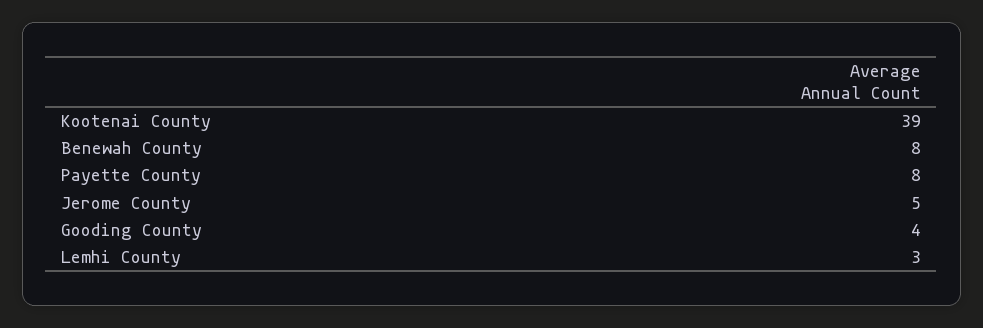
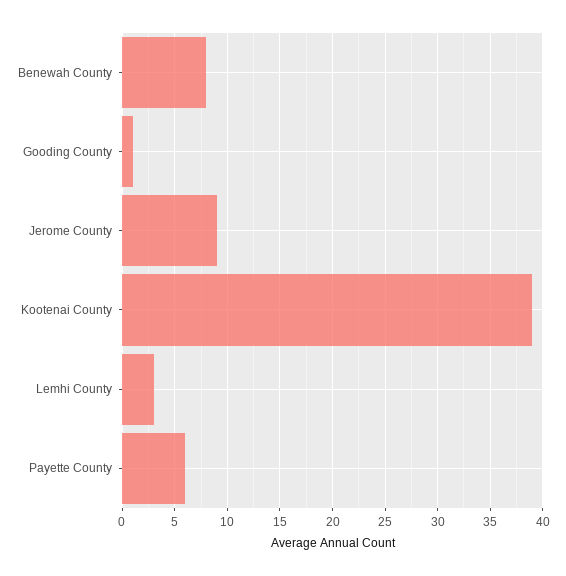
Payette County: 8 -> 6
Jerome County: 5 -> 9
Gooding County: 4 -> 1

